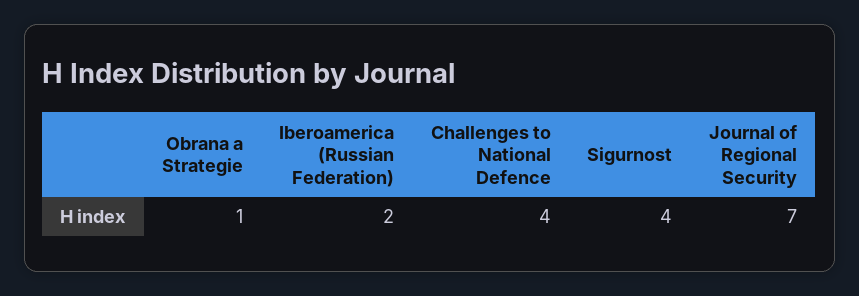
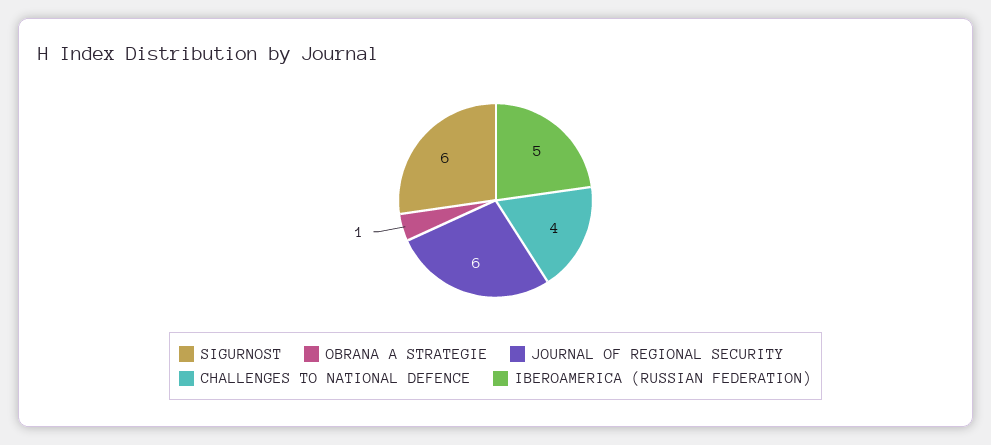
Iberoamerica (Russian Federation): 2 -> 5
Sigurnost: 4 -> 6
Journal of Regional Security: 7 -> 6

